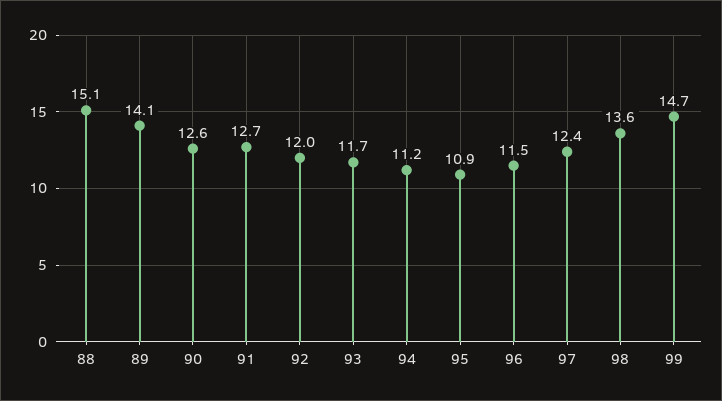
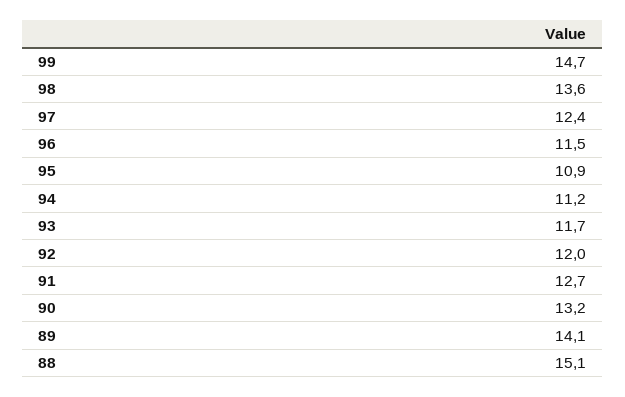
90: 12.6 -> 13.2

